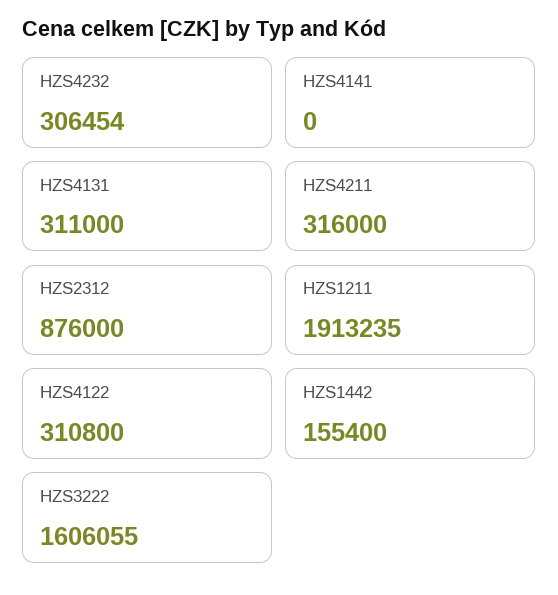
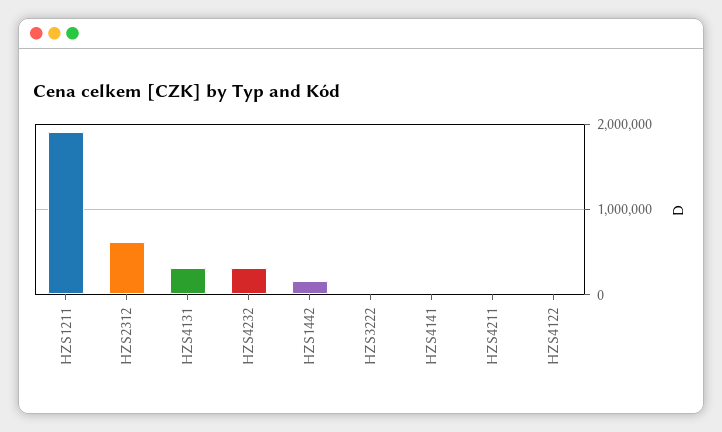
HZS4211: 316000 -> 0
HZS2312: 876000 -> 600000
HZS4122: 310800 -> 0
HZS3222: 1606055 -> 0

